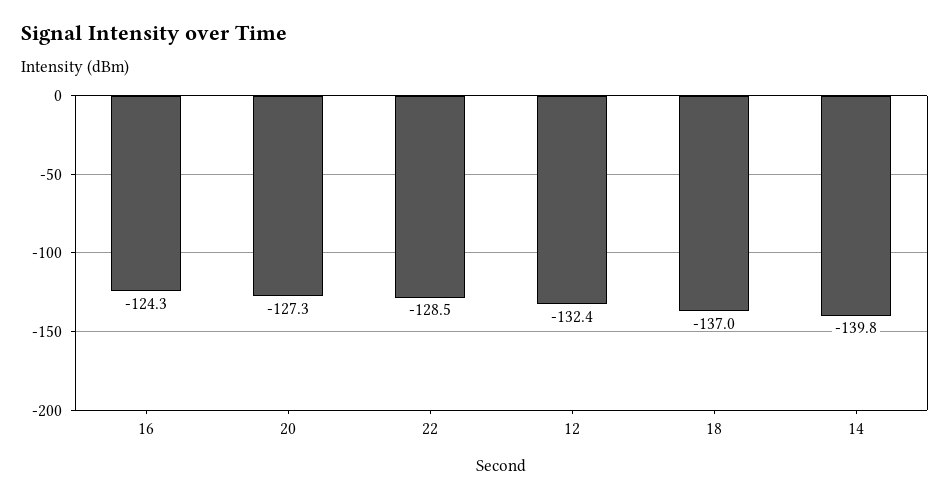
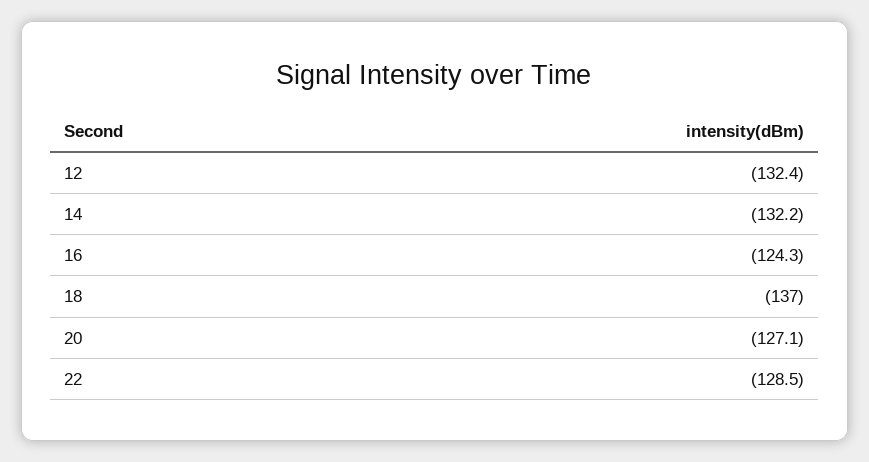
20: -127.3 -> -127.1
14: -139.8 -> -132.2

